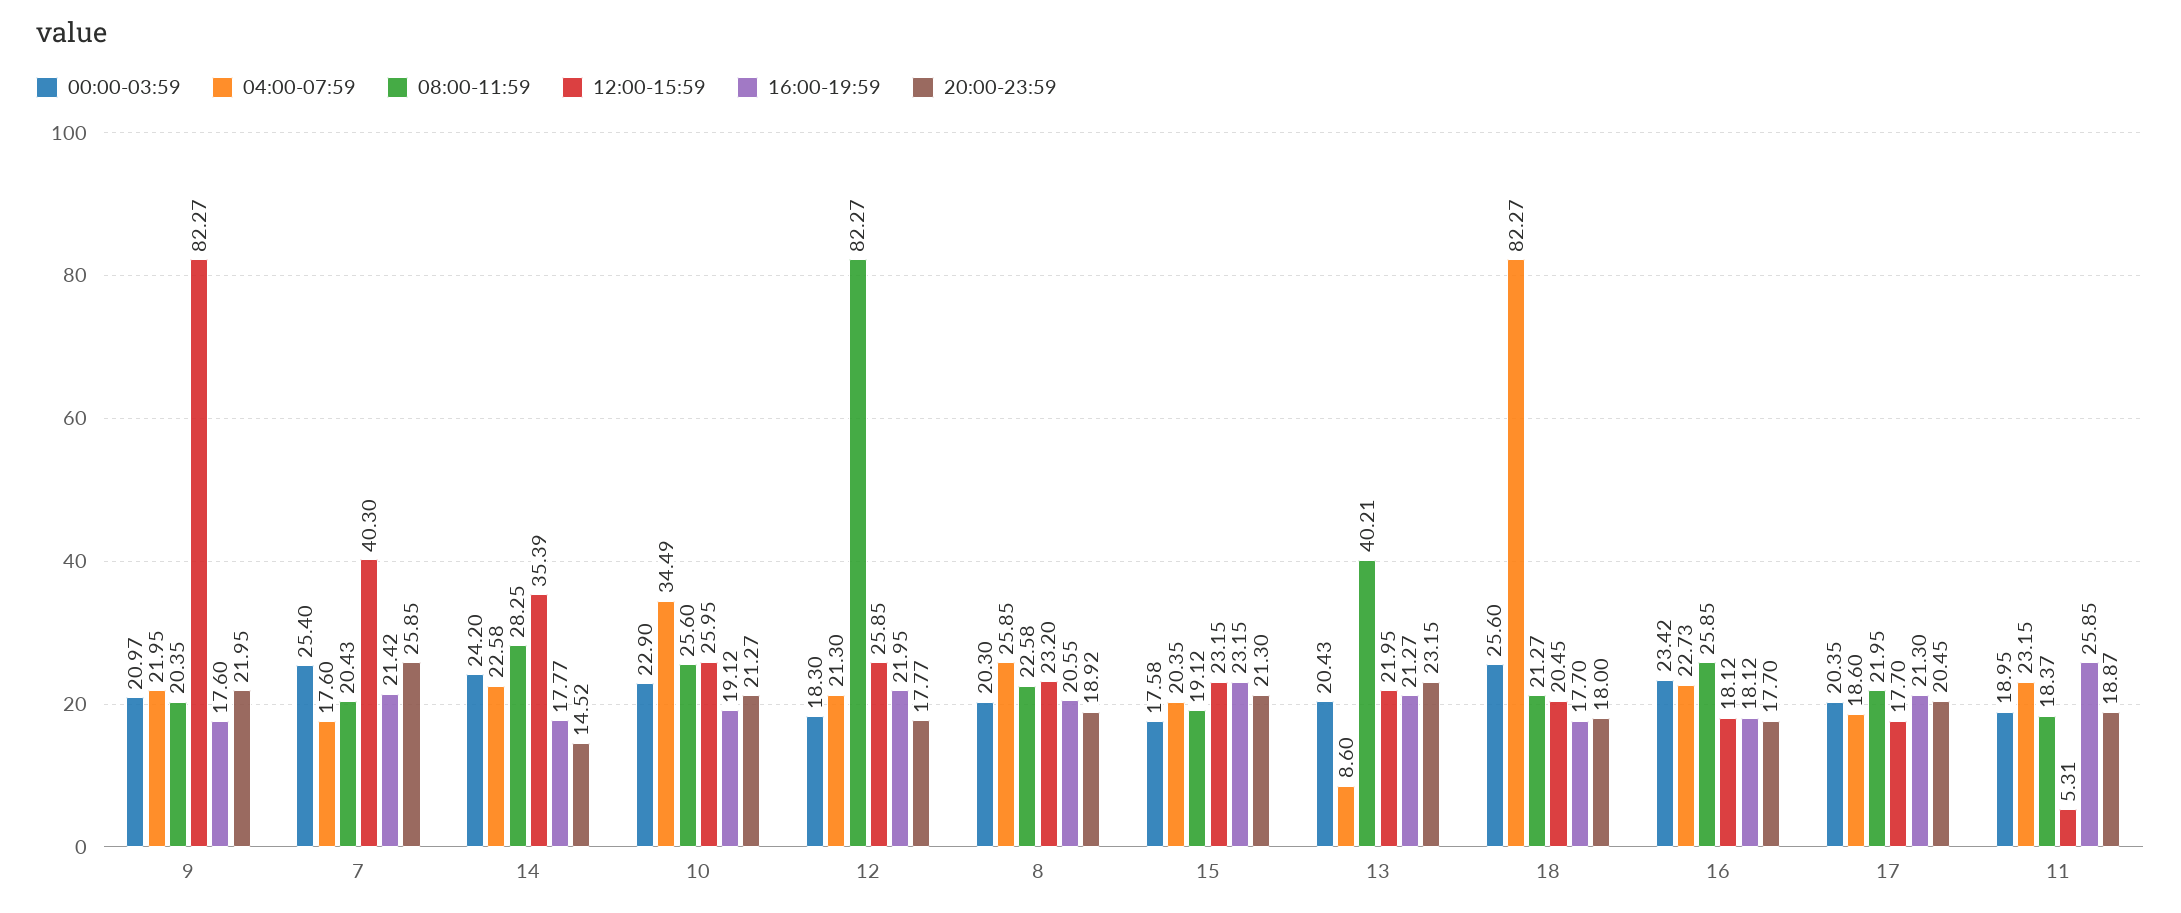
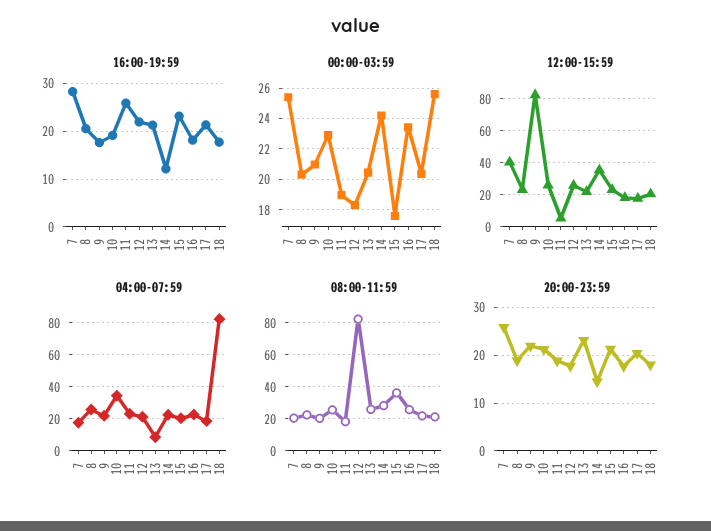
16:00-19:59, 7: 21.42 -> 28
16:00-19:59, 14: 17.77 -> 12
08:00-11:59, 15: 19.12 -> 35
08:00-11:59, 13: 40.21 -> 25

